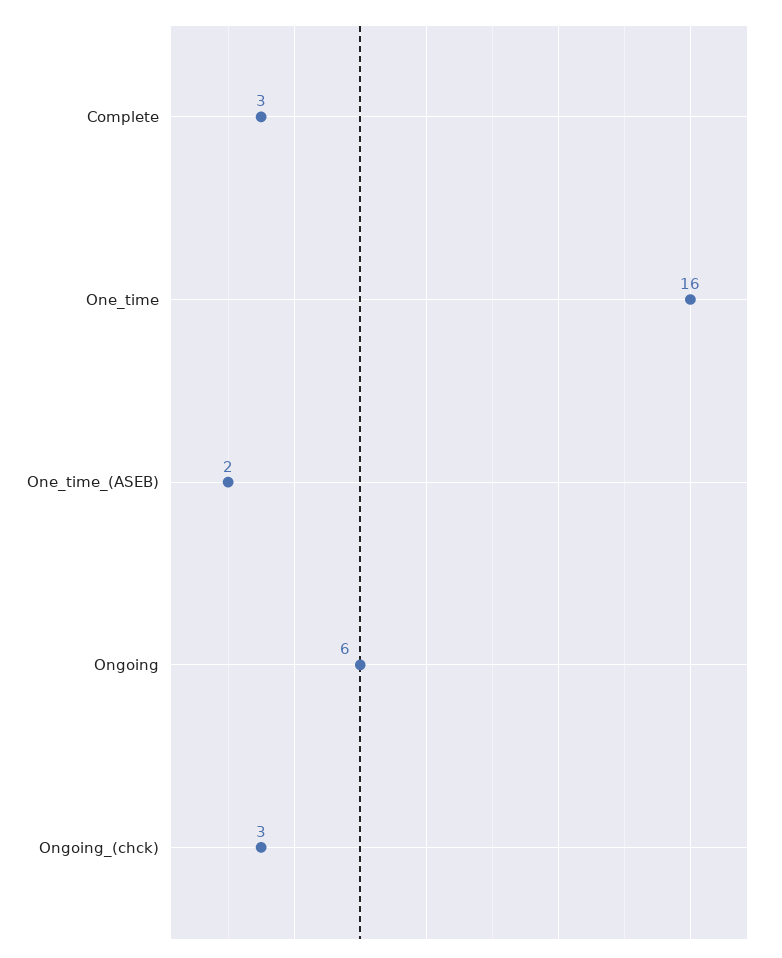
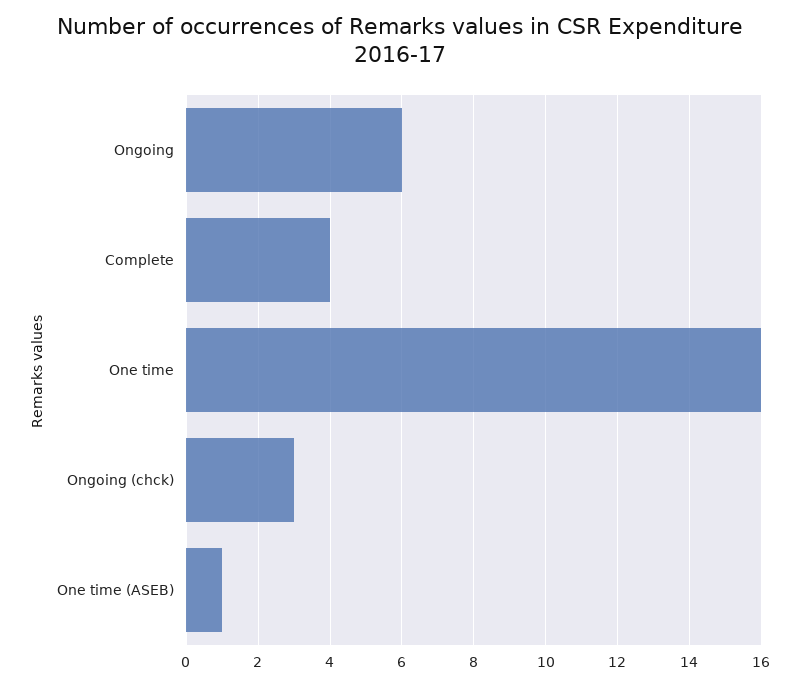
Complete: 3 -> 4
One_time_(ASEB): 2 -> 1

